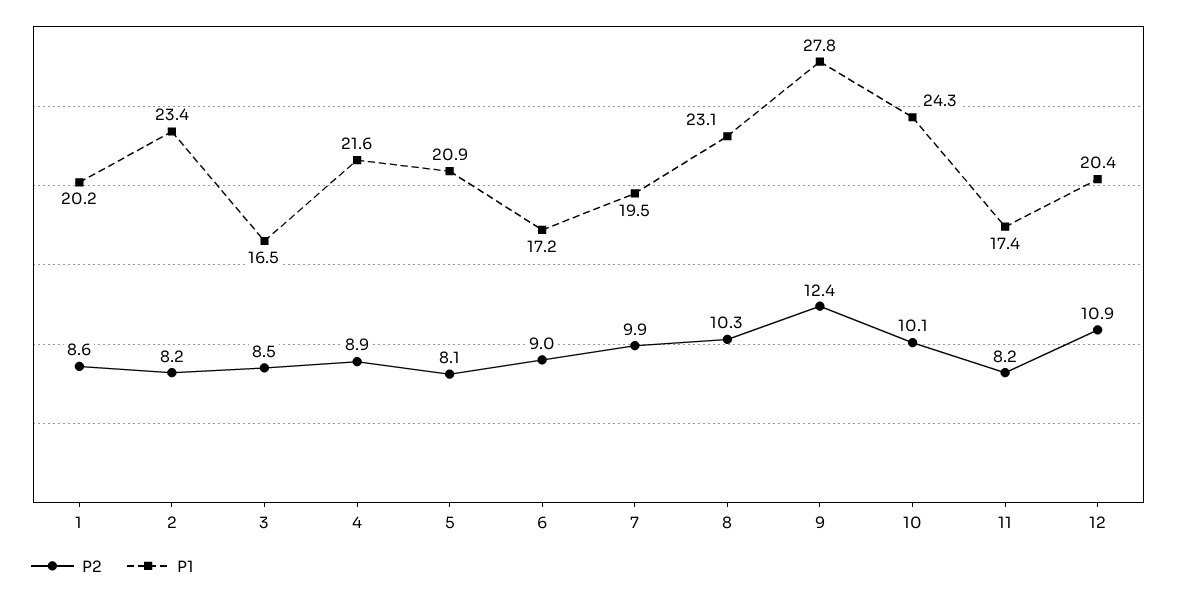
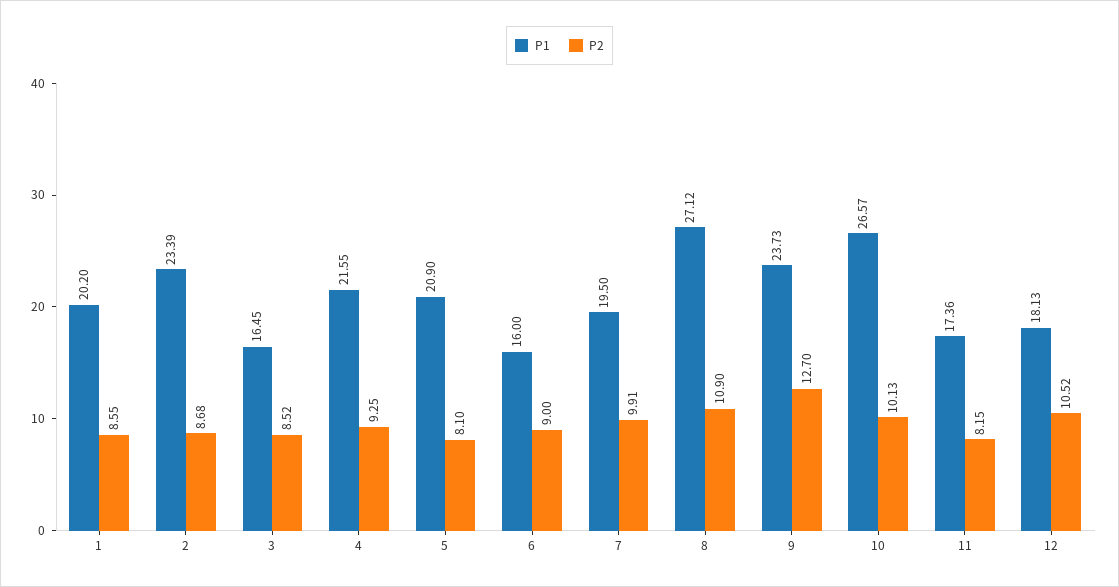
P2, 2: 8.2 -> 8.68
P2, 4: 8.9 -> 9.25
P1, 6: 17.2 -> 16
P2, 8: 10.3 -> 10.9
P1, 8: 23.1 -> 27.12
P2, 9: 12.4 -> 12.7
P1, 9: 27.8 -> 23.73
P1, 10: 24.3 -> 26.57
P2, 12: 10.9 -> 10.52
P1, 12: 20.4 -> 18.13

